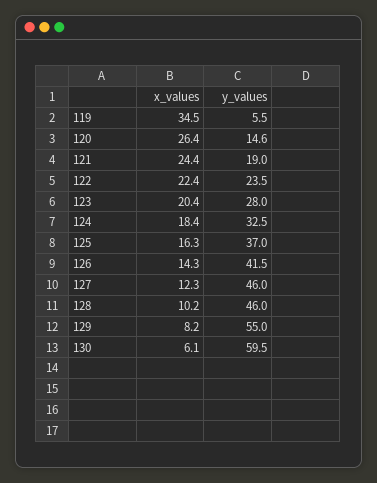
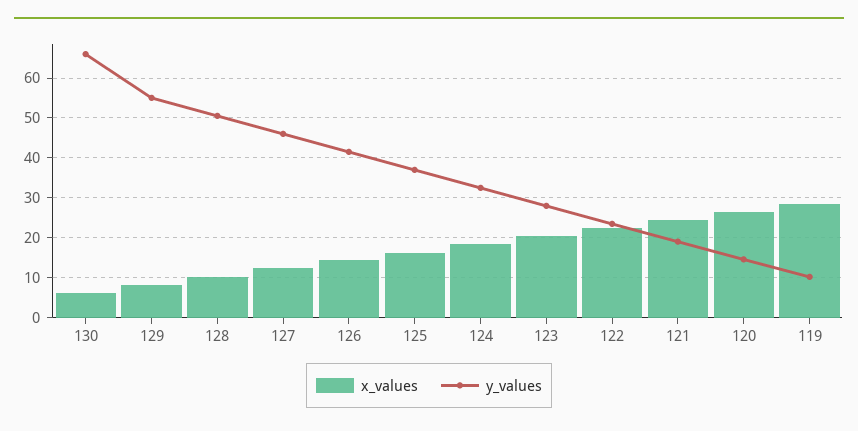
x_values, 119: 34.5 -> 28
y_values, 119: 5.5 -> 10
y_values, 128: 46 -> 50
y_values, 130: 59.5 -> 66

